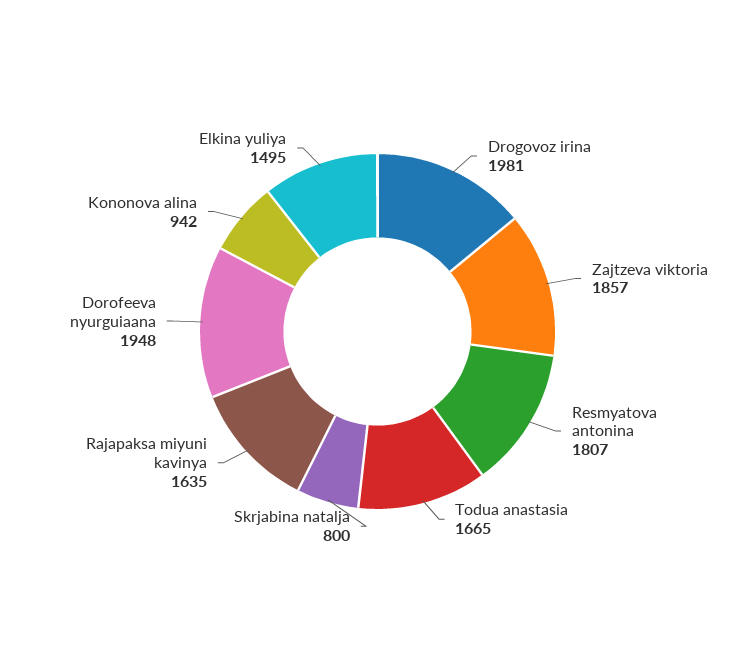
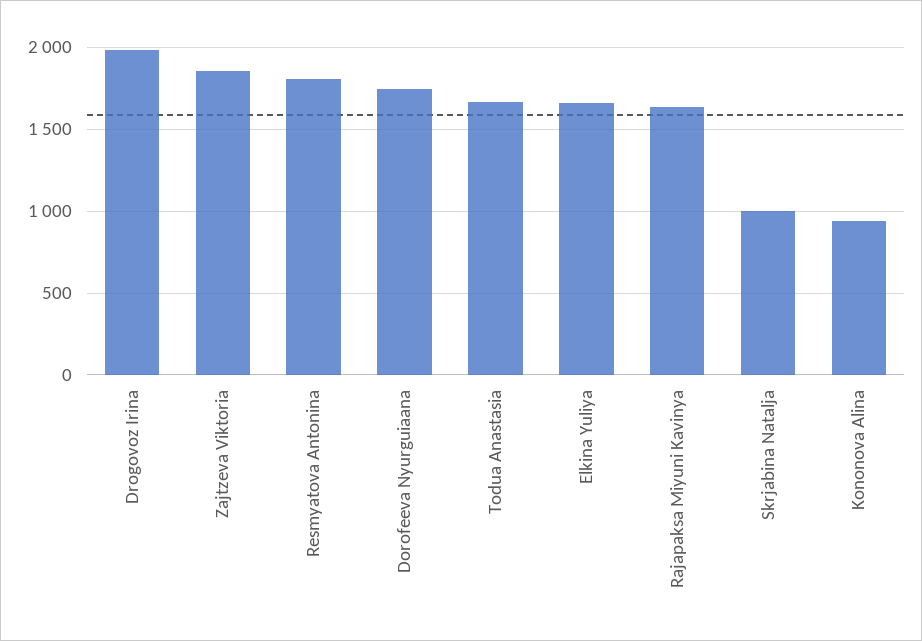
Skrjabina natalja: 800 -> 1000
Dorofeeva nyurguiaana: 1948 -> 1750
Elkina yuliya: 1495 -> 1650

